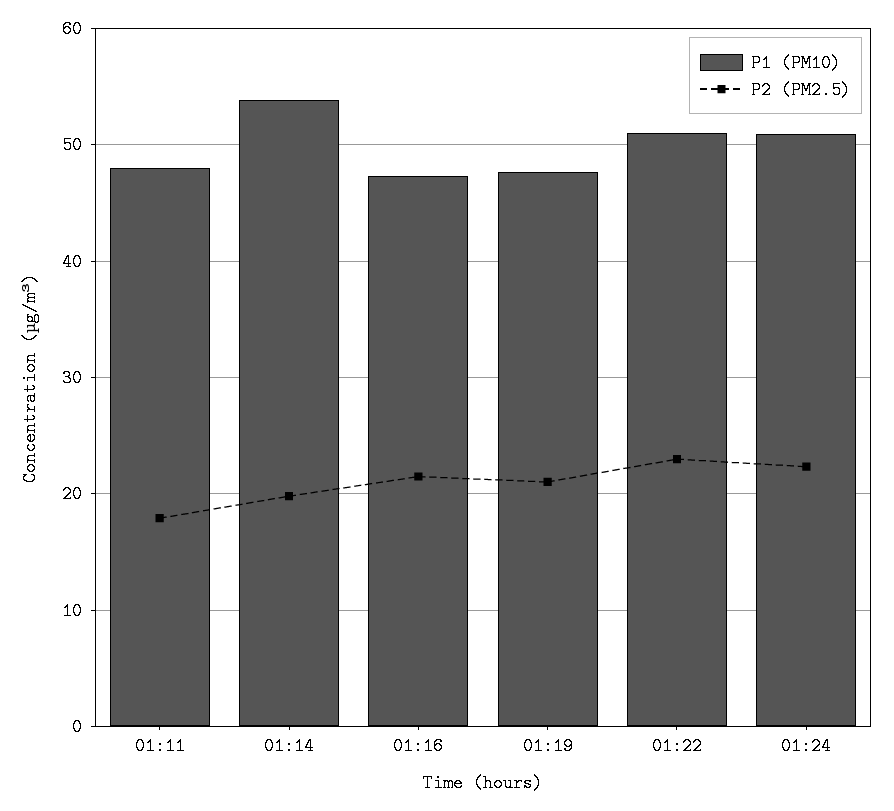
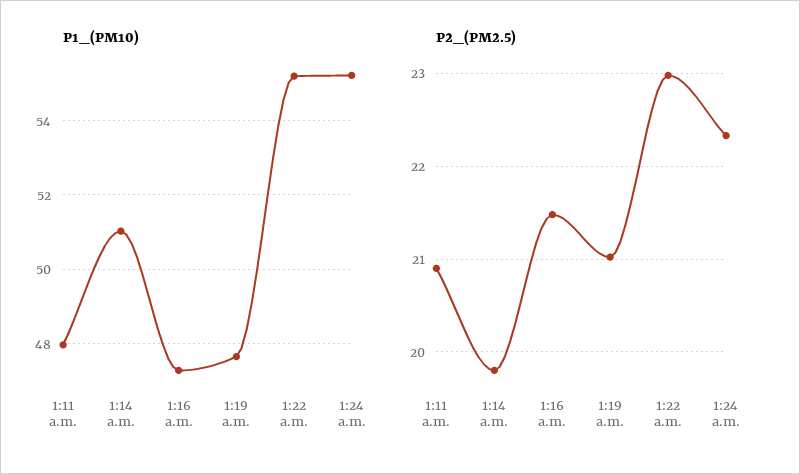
P2 (PM2.5), 01:11: 18 -> 20.9
P1 (PM10), 01:14: 54 -> 51
P1 (PM10), 01:22: 51 -> 55.2
P1 (PM10), 01:24: 51 -> 55.2

